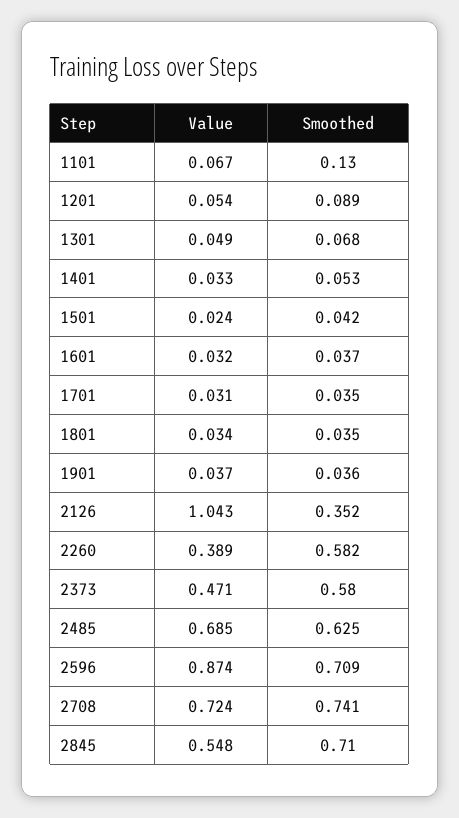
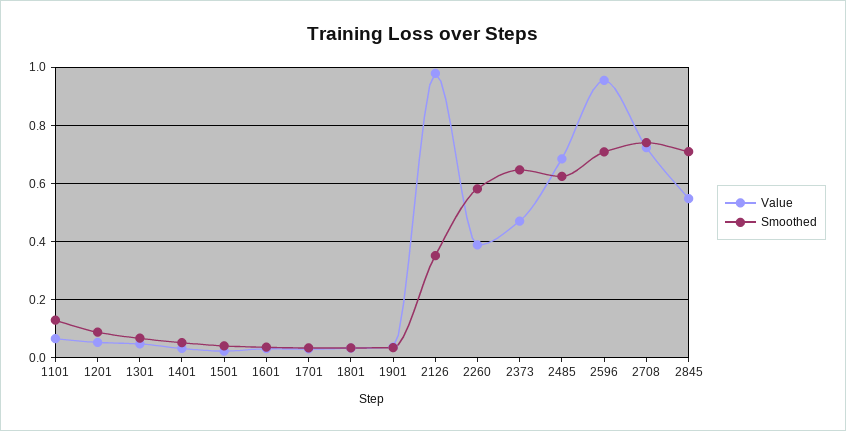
Value, 2126: 1.043 -> 0.975
Smoothed, 2373: 0.58 -> 0.65
Value, 2596: 0.874 -> 0.95

